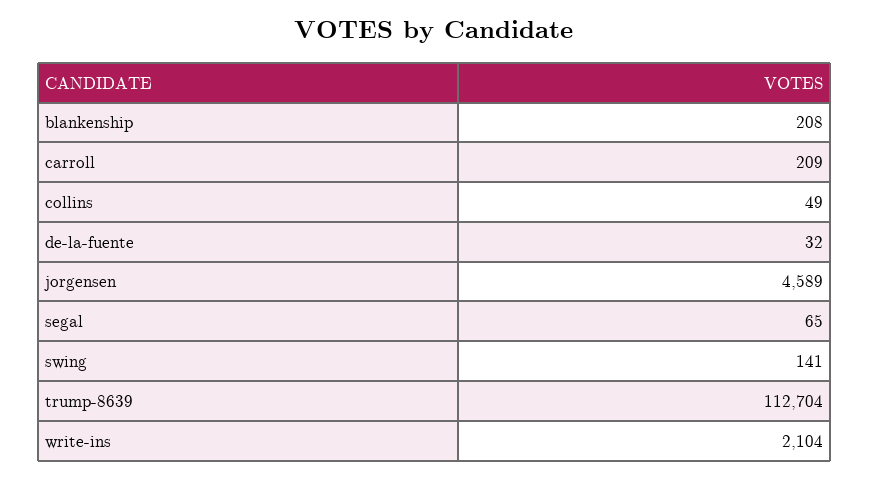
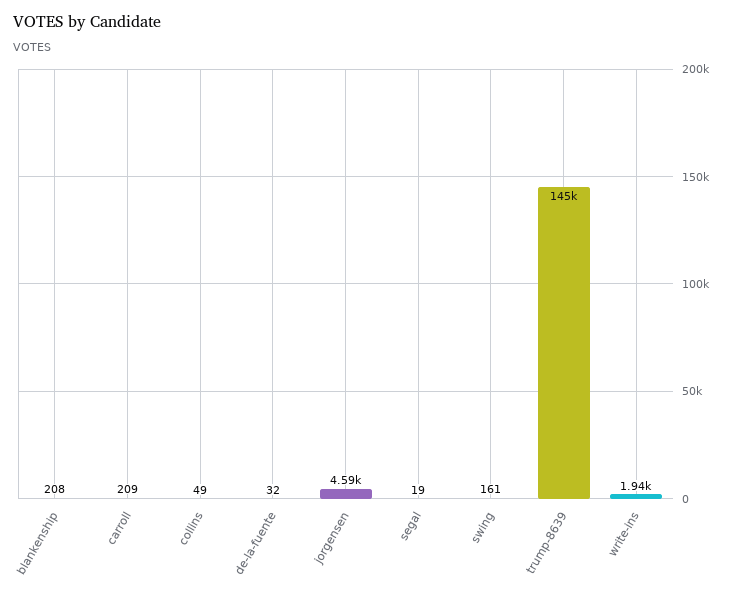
segal: 65 -> 19
swing: 141 -> 161
trump-8639: 112704 -> 145000
write-ins: 2104 -> 1940

